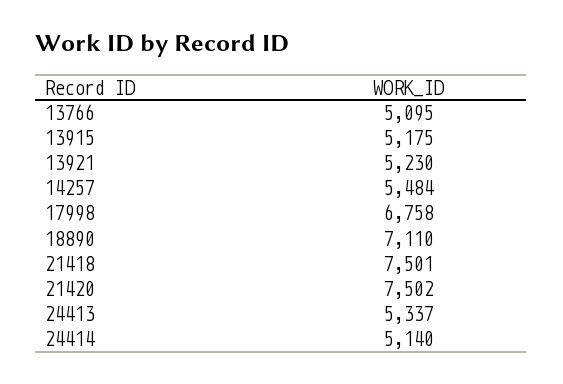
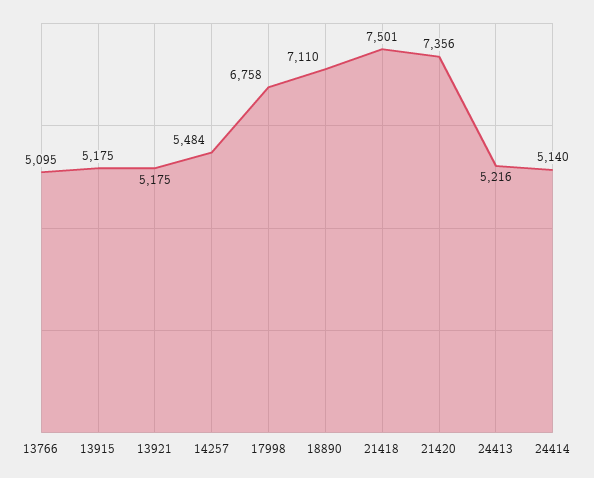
13921: 5230 -> 5175
21420: 7502 -> 7356
24413: 5337 -> 5216

